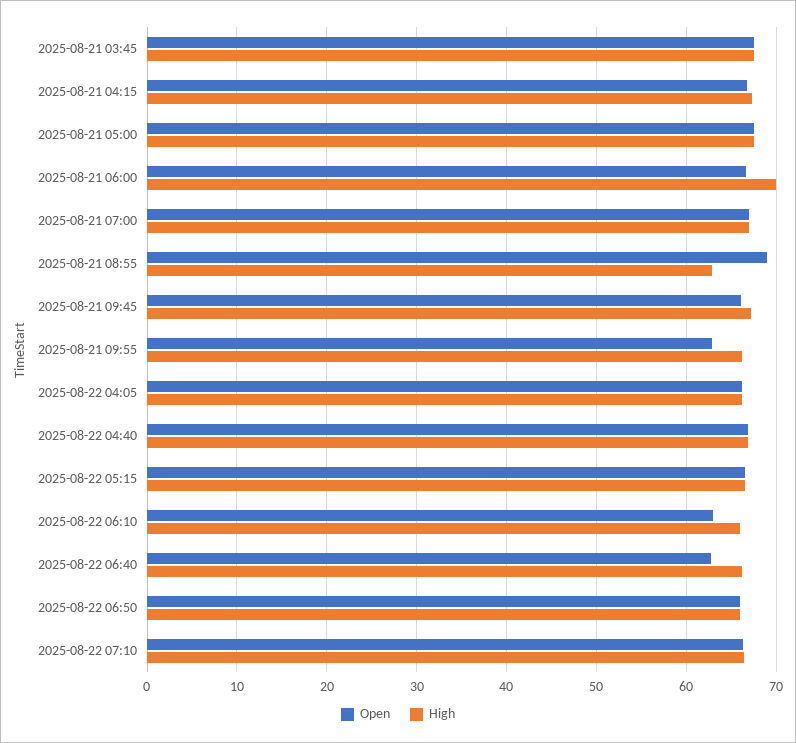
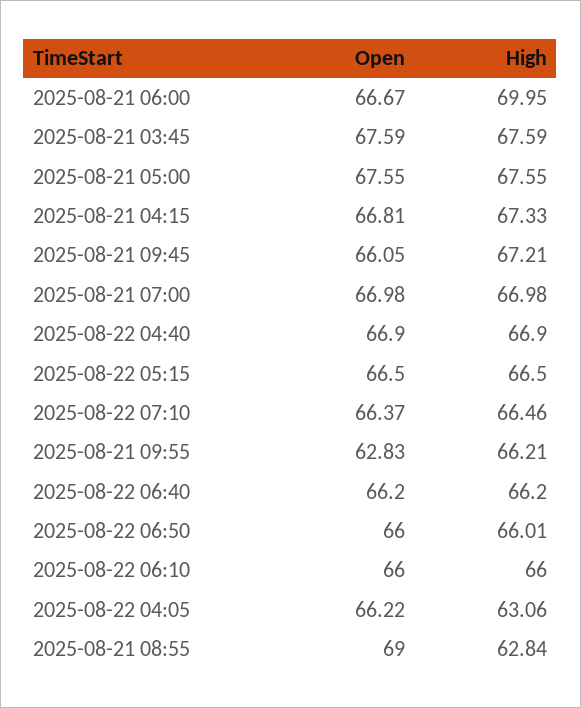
High, 2025-08-22 04:05: 66 -> 63.06
Open, 2025-08-22 06:10: 63 -> 66
Open, 2025-08-22 06:40: 63 -> 66.2

